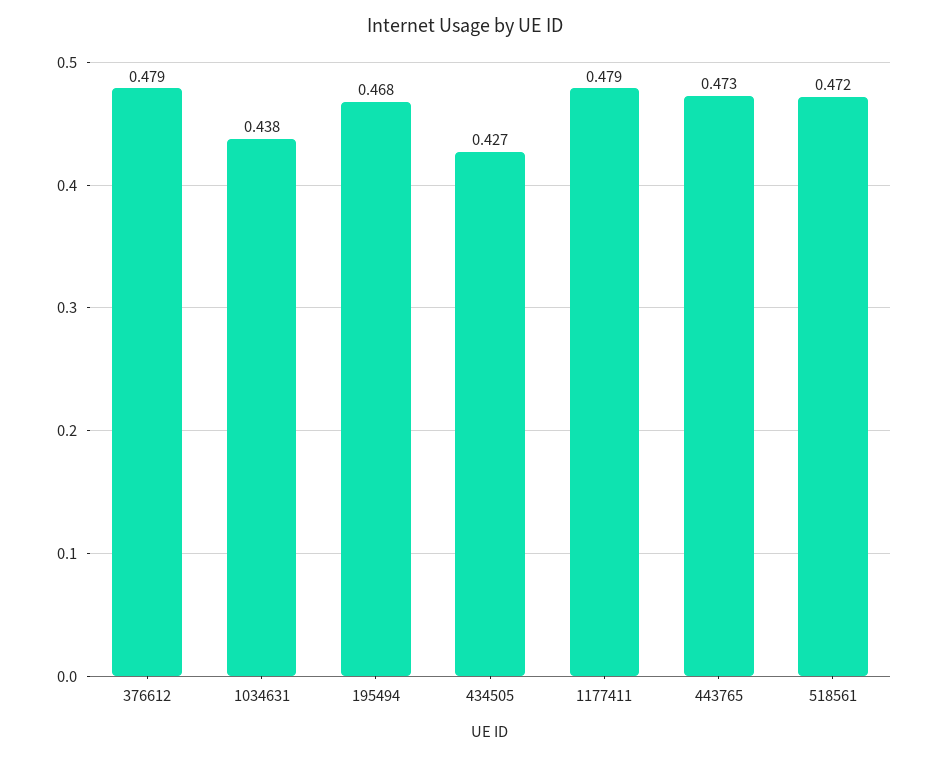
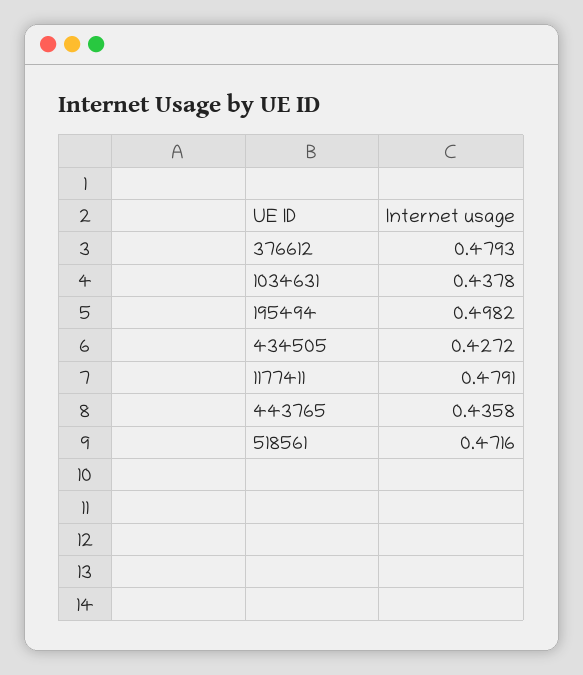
195494: 0.468 -> 0.4982
443765: 0.473 -> 0.4358

